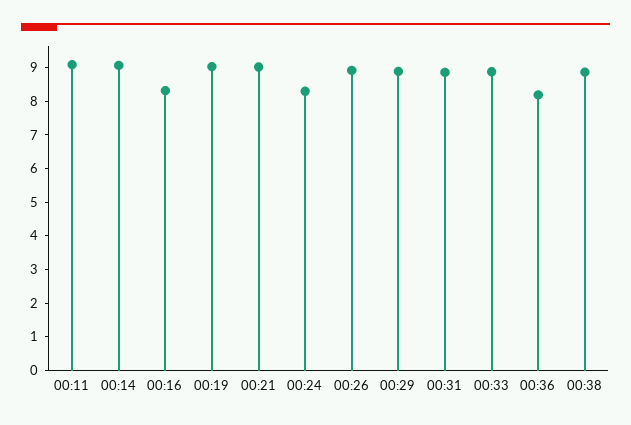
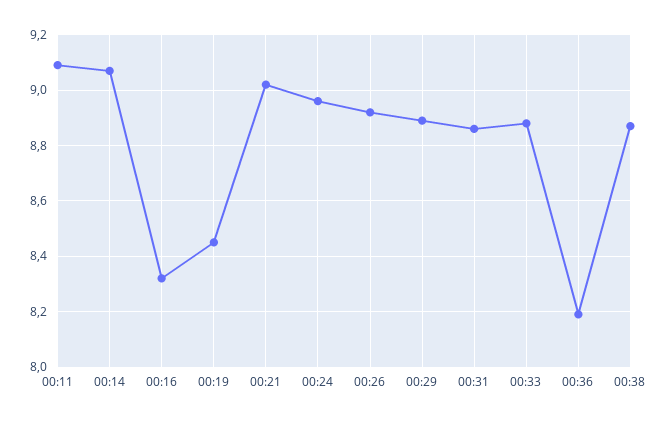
00:19: 9 -> 8.45
00:24: 8.25 -> 8.95

